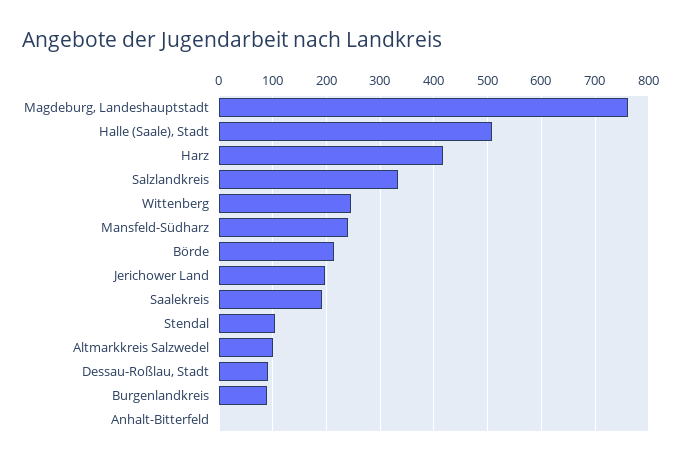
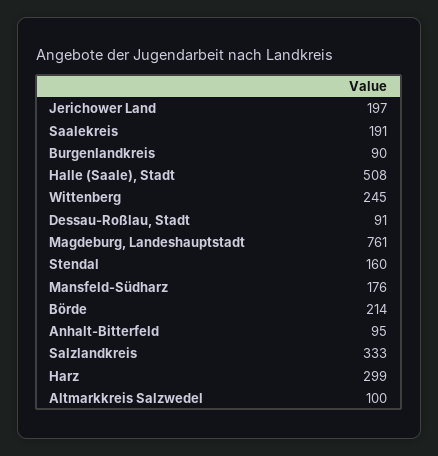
Harz: 420 -> 299
Mansfeld-Südharz: 240 -> 176
Stendal: 100 -> 160
Anhalt-Bitterfeld: 0 -> 95

